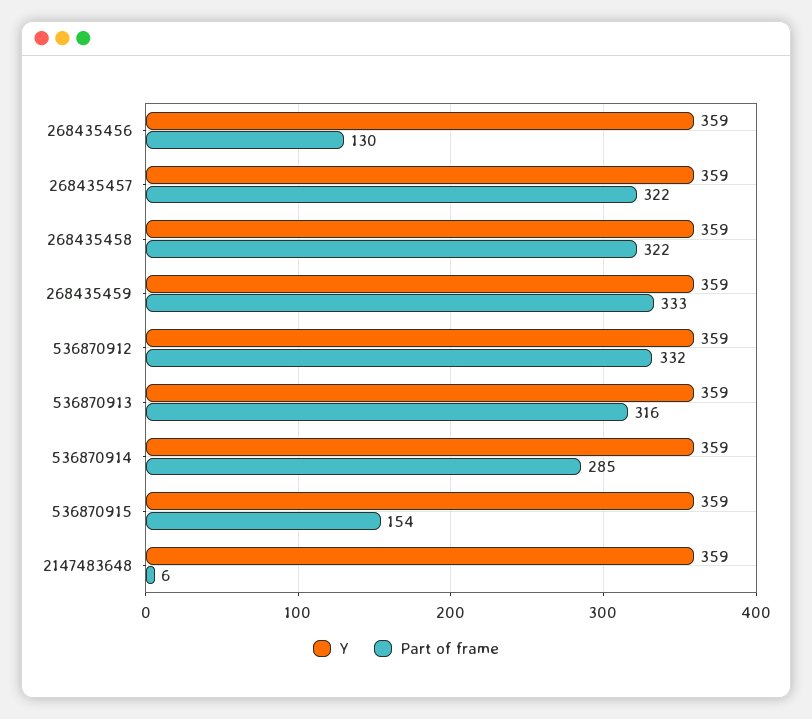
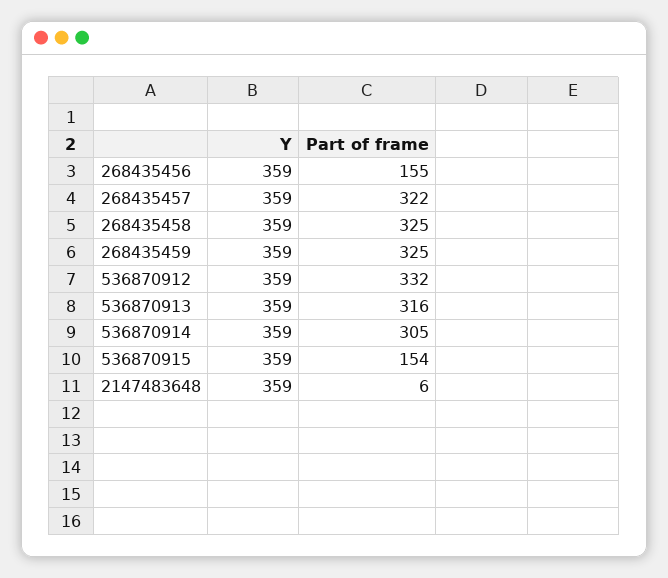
Part of frame, 268435456: 130 -> 155
Part of frame, 268435458: 322 -> 325
Part of frame, 268435459: 333 -> 325
Part of frame, 536870914: 285 -> 305

